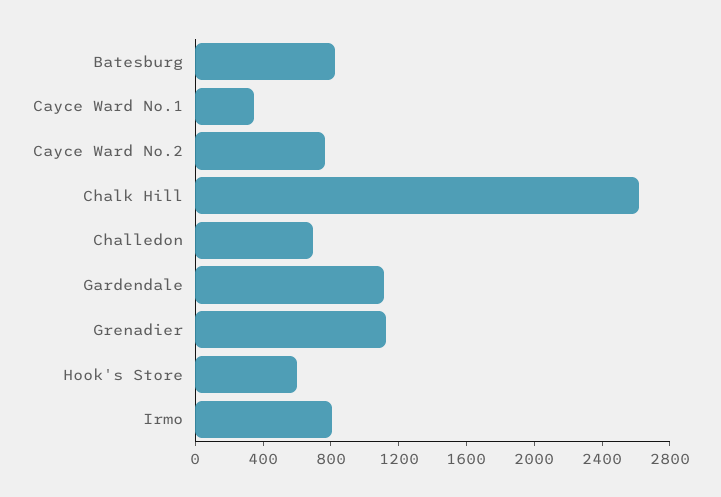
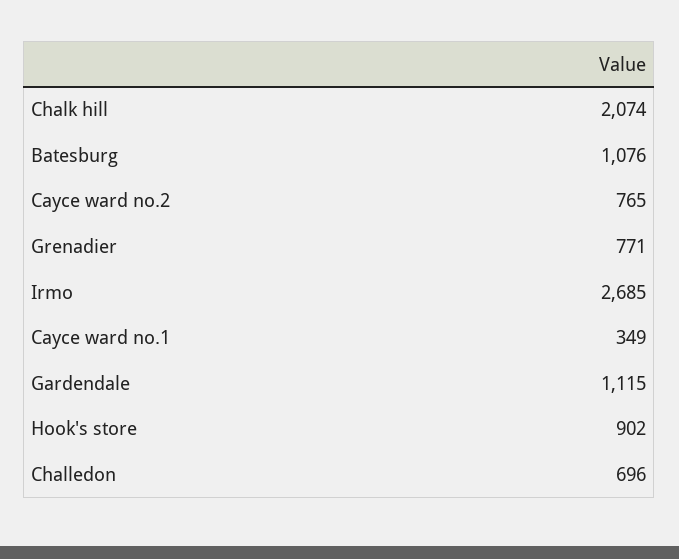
Batesburg: 800 -> 1076
Chalk Hill: 2600 -> 2074
Grenadier: 1100 -> 771
Hook's Store: 600 -> 902
Irmo: 800 -> 2685

